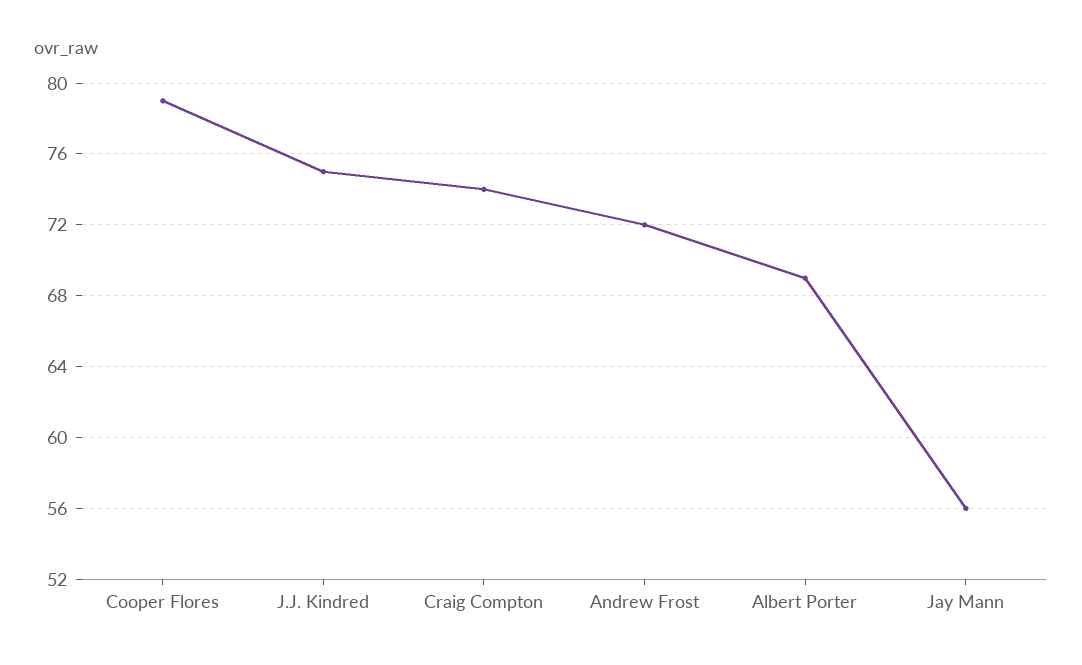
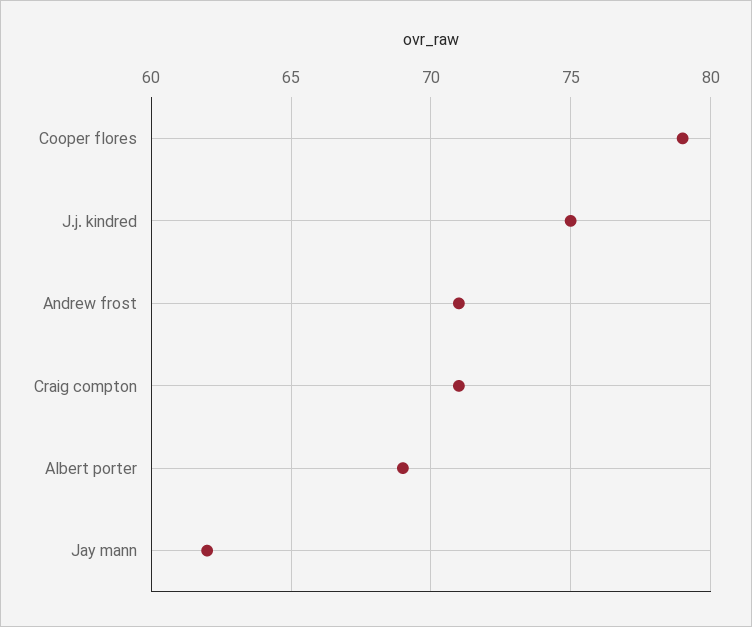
Craig Compton: 74 -> 71
Andrew Frost: 72 -> 71
Jay Mann: 56 -> 62

